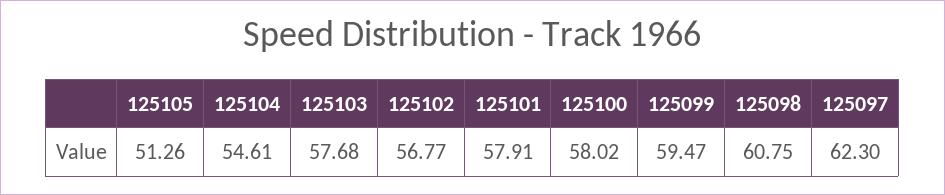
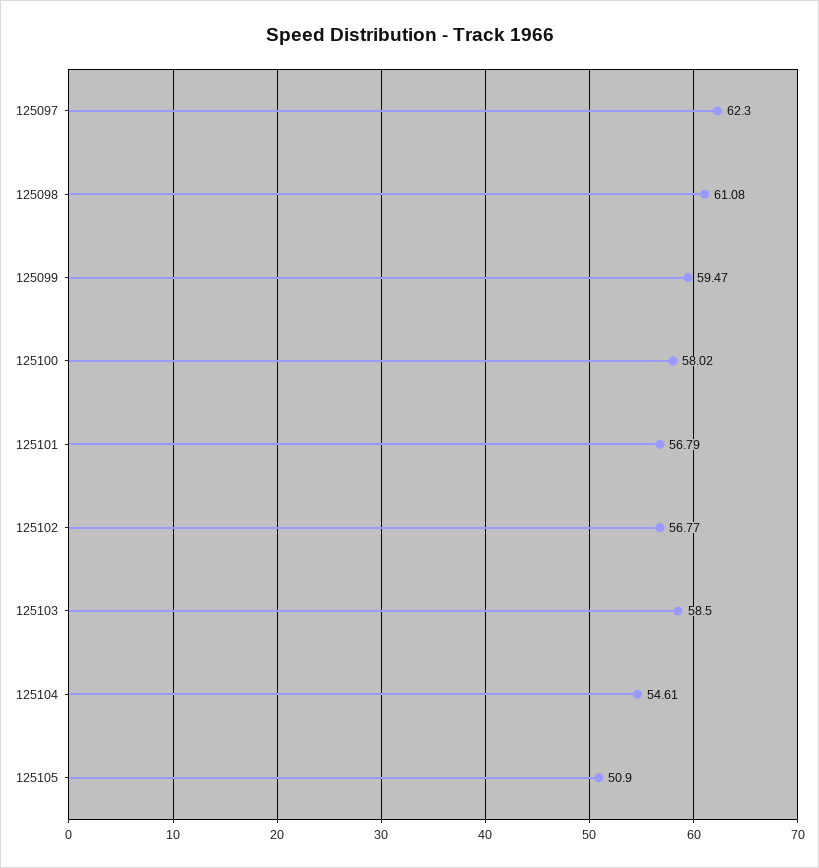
125105: 51.26 -> 50.9
125103: 57.68 -> 58.5
125101: 57.91 -> 56.79
125098: 60.75 -> 61.08

